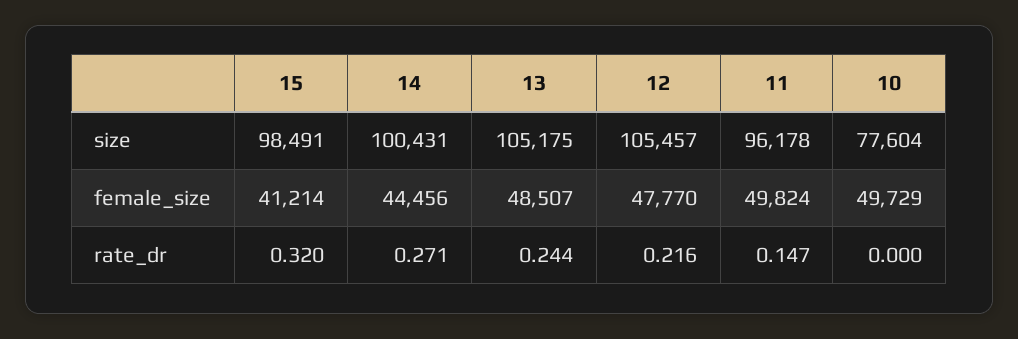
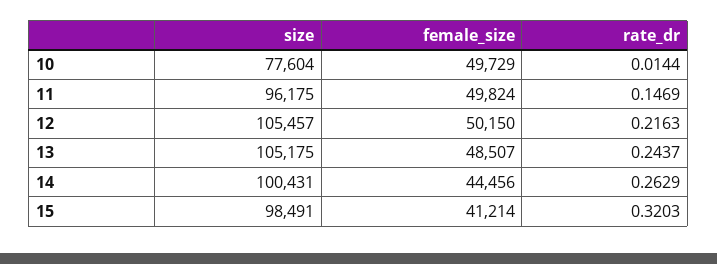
11, size: 96178 -> 96175
12, female_size: 47770 -> 50150
14, rate_dr: 0.271 -> 0.2629
10, rate_dr: 0 -> 0.0144

